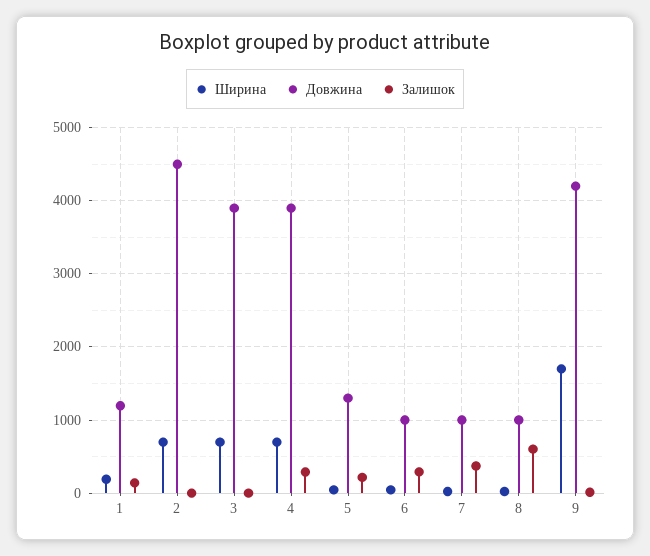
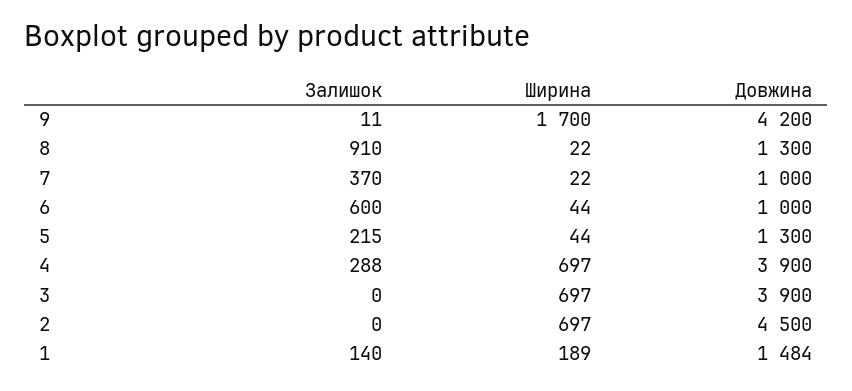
Довжина, 1: 1200 -> 1484
Залишок, 6: 300 -> 600
Довжина, 8: 1000 -> 1300
Залишок, 8: 600 -> 910

